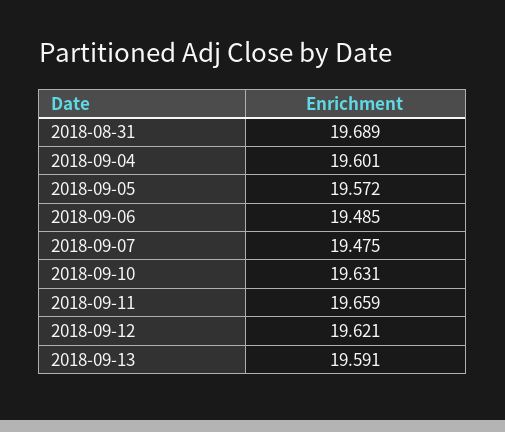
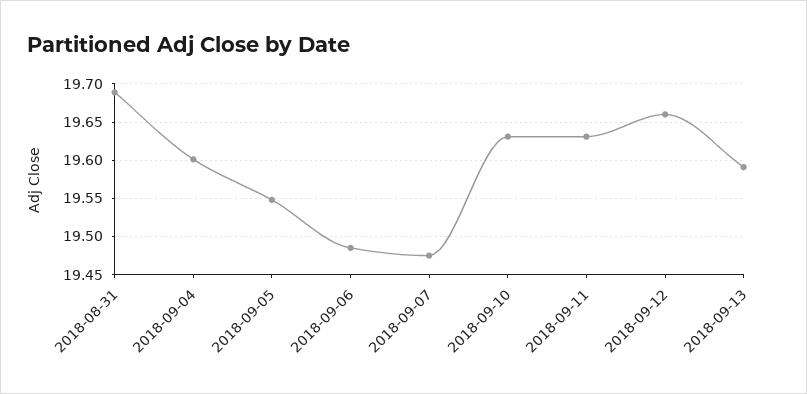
2018-09-05: 19.572 -> 19.55
2018-09-11: 19.659 -> 19.63
2018-09-12: 19.621 -> 19.66

